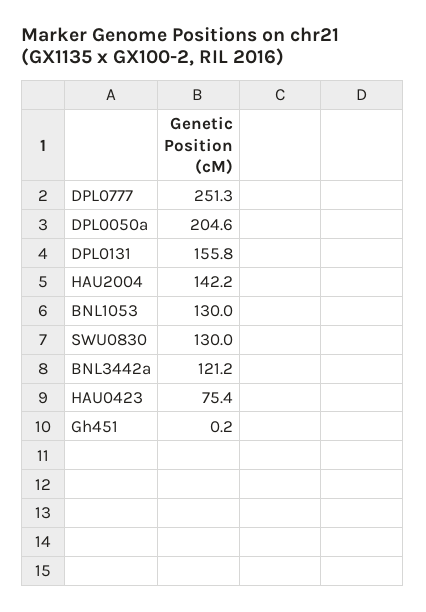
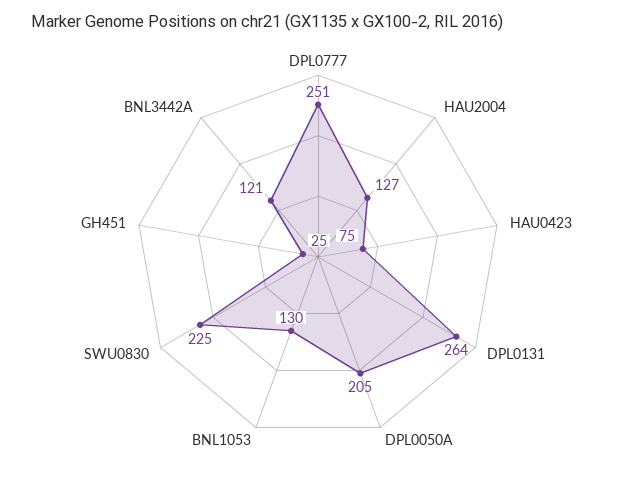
DPL0131: 155.8 -> 264
HAU2004: 142.2 -> 127
SWU0830: 130 -> 225
Gh451: 0.2 -> 25

